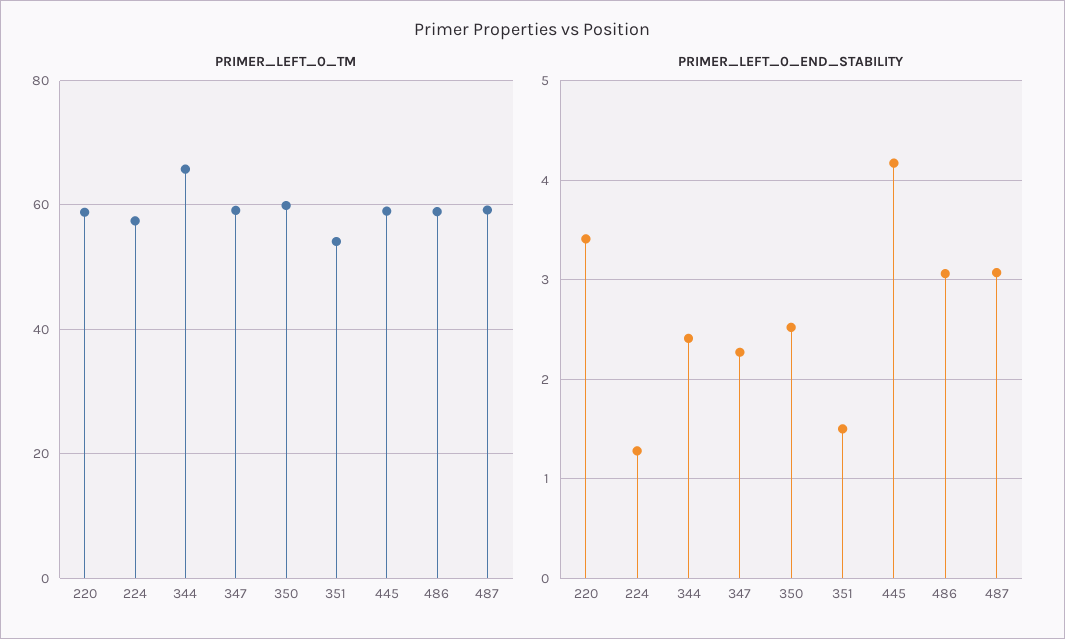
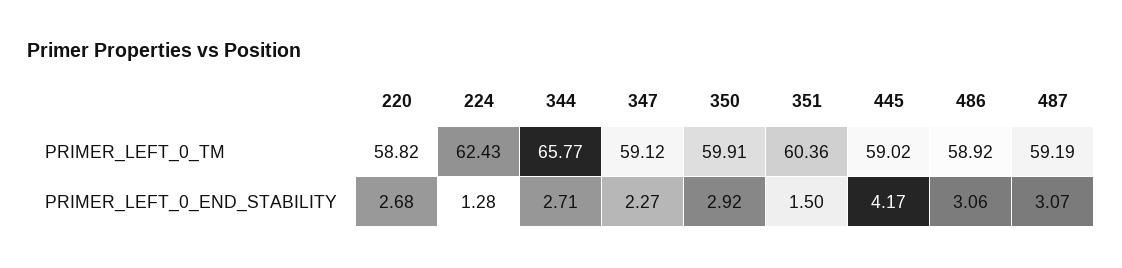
PRIMER_LEFT_0_TM, 224: 58 -> 62.43
PRIMER_LEFT_0_TM, 351: 54 -> 60.36
PRIMER_LEFT_0_END_STABILITY, 220: 3.4 -> 2.68
PRIMER_LEFT_0_END_STABILITY, 344: 2.4 -> 2.71
PRIMER_LEFT_0_END_STABILITY, 350: 2.5 -> 2.92

